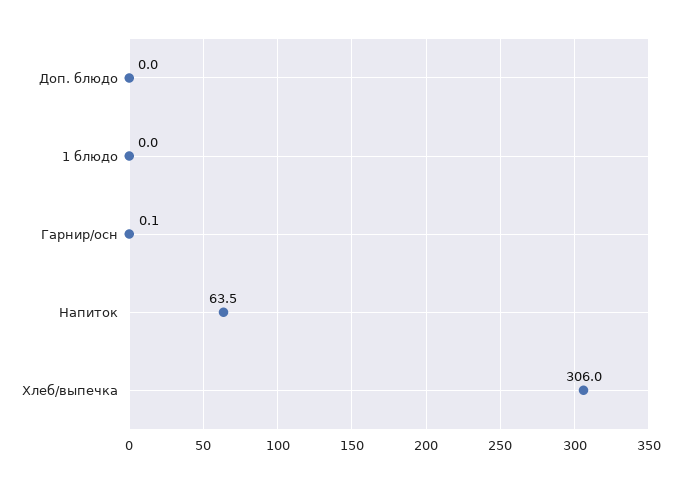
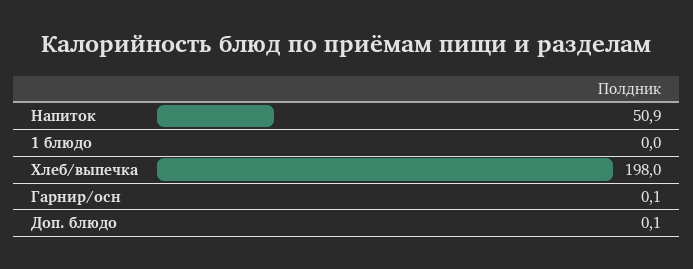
Доп. блюдо: 0 -> 0.1
Напиток: 63.5 -> 50.9
Хлеб/выпечка: 306 -> 198

